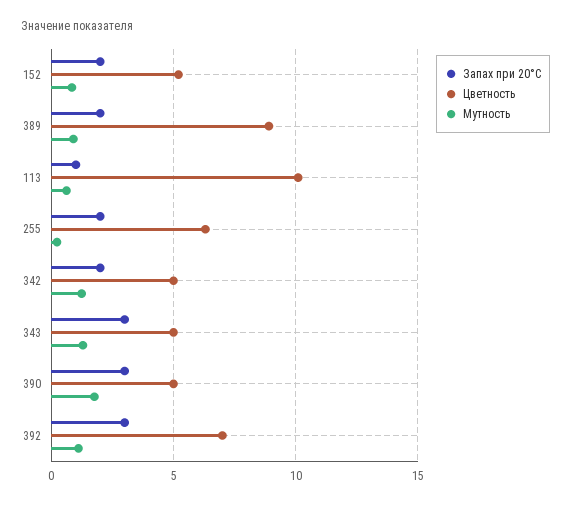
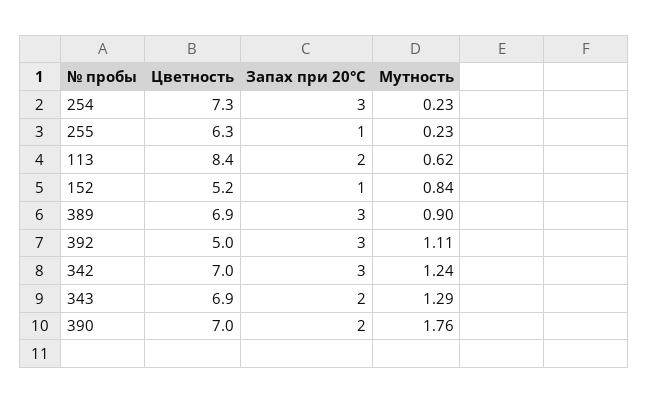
Запах при 20°С, 152: 2 -> 1
Запах при 20°С, 389: 2 -> 3
Цветность, 389: 9 -> 6.9
Запах при 20°С, 113: 1 -> 2
Цветность, 113: 10 -> 8.4
Запах при 20°С, 255: 2 -> 1
Запах при 20°С, 342: 2 -> 3
Цветность, 342: 5 -> 7
Запах при 20°С, 343: 3 -> 2
Цветность, 343: 5 -> 6.9
Запах при 20°С, 390: 3 -> 2
Цветность, 390: 5 -> 7
Цветность, 392: 7 -> 5
Цветность, 254: none -> 7.3
Запах при 20°С, 254: none -> 3
Мутность, 254: none -> 0.23

